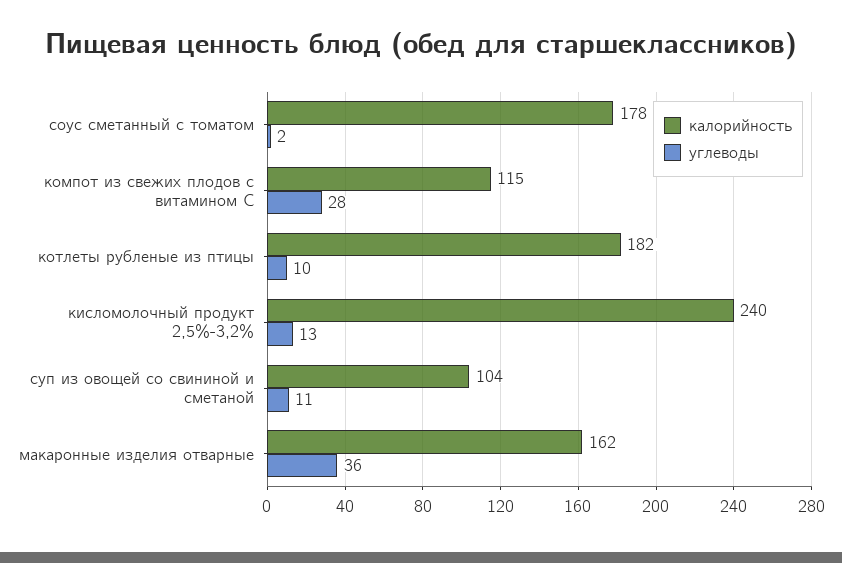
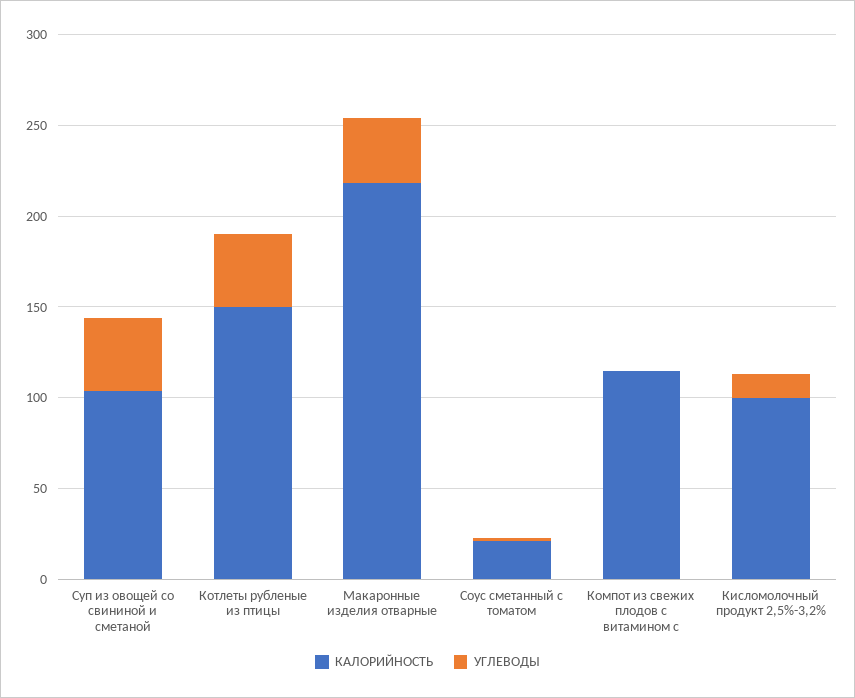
калорийность, соус сметанный с томатом: 178 -> 20
углеводы, компот из свежих плодов с витамином С: 28 -> 0
калорийность, котлеты рубленые из птицы: 182 -> 150
углеводы, котлеты рубленые из птицы: 10 -> 40
калорийность, кисломолочный продукт 2,5%-3,2%: 240 -> 100
углеводы, суп из овощей со свининой и сметаной: 11 -> 40
калорийность, макаронные изделия отварные: 162 -> 220

